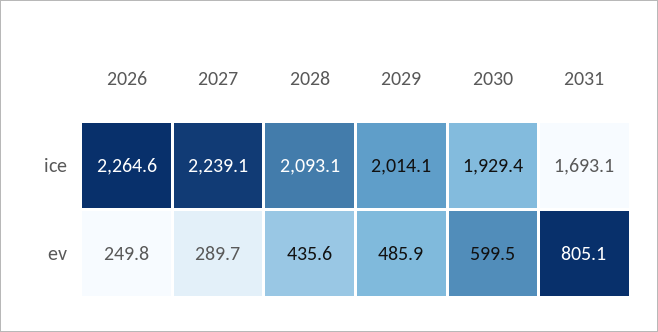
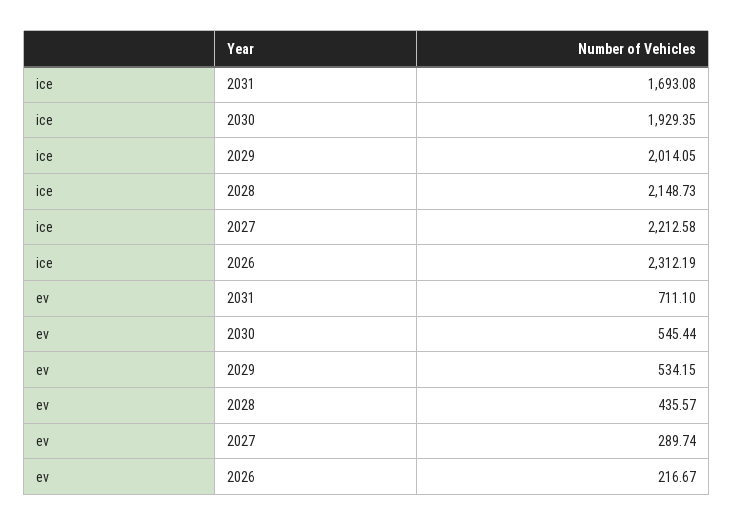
2026, ice: 2264.6 -> 2312.19
2027, ice: 2239.1 -> 2212.58
2028, ice: 2093.1 -> 2148.73
2026, ev: 249.8 -> 216.67
2029, ev: 485.9 -> 534.15
2030, ev: 599.5 -> 545.44
2031, ev: 805.1 -> 711.1

